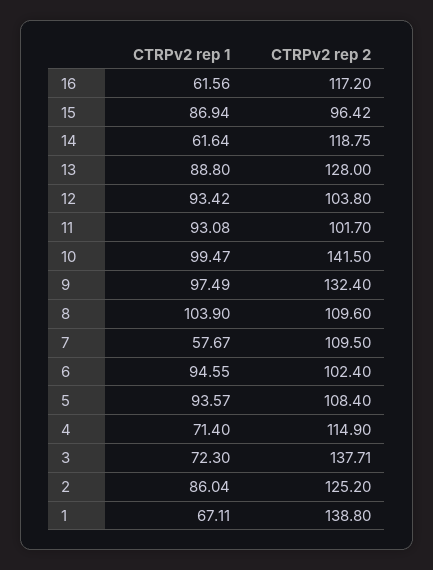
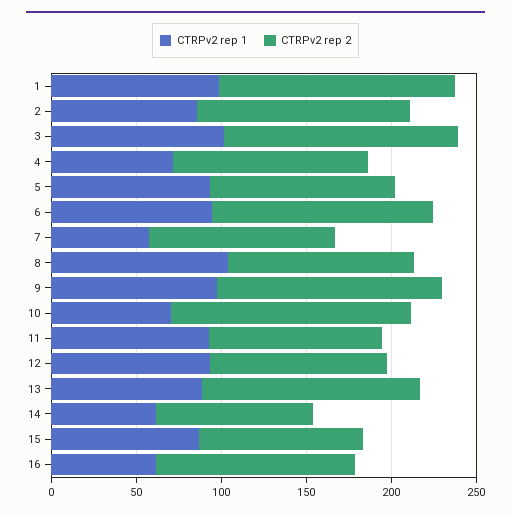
CTRPv2 rep 2, 14: 118.75 -> 90
CTRPv2 rep 1, 10: 99.47 -> 70
CTRPv2 rep 2, 6: 102.4 -> 130
CTRPv2 rep 1, 3: 72.3 -> 100
CTRPv2 rep 1, 1: 67.11 -> 100

